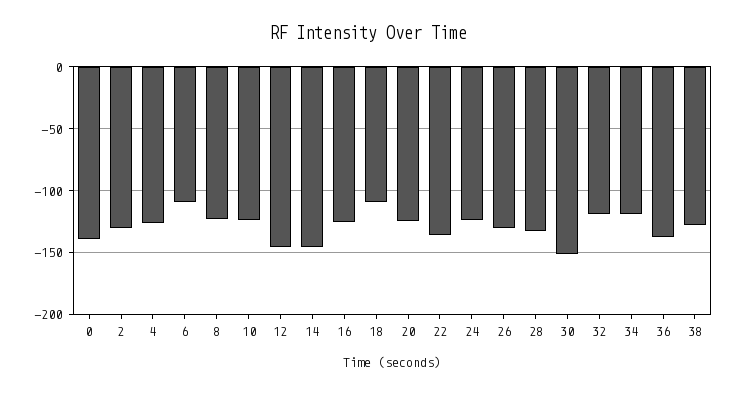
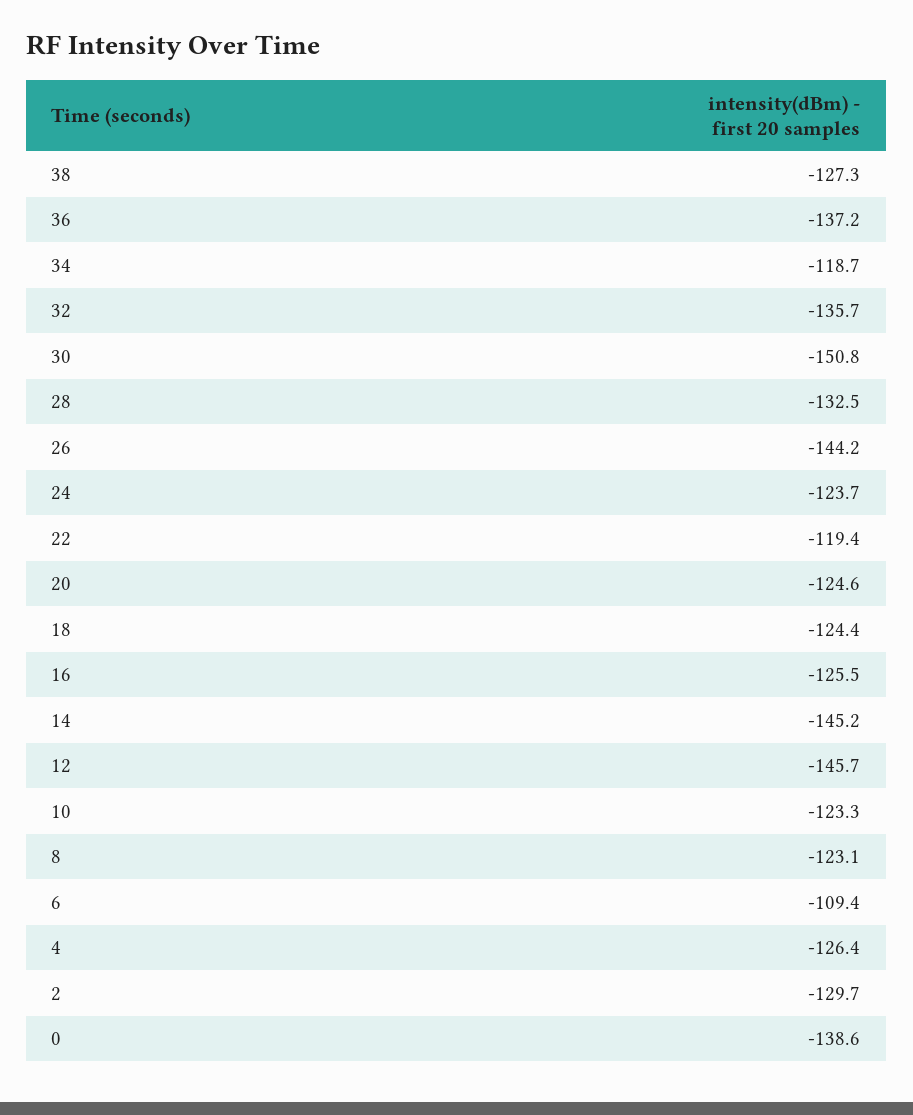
18: -110 -> -124.4
22: -135 -> -119.4
26: -130 -> -144.2
32: -120 -> -135.7

